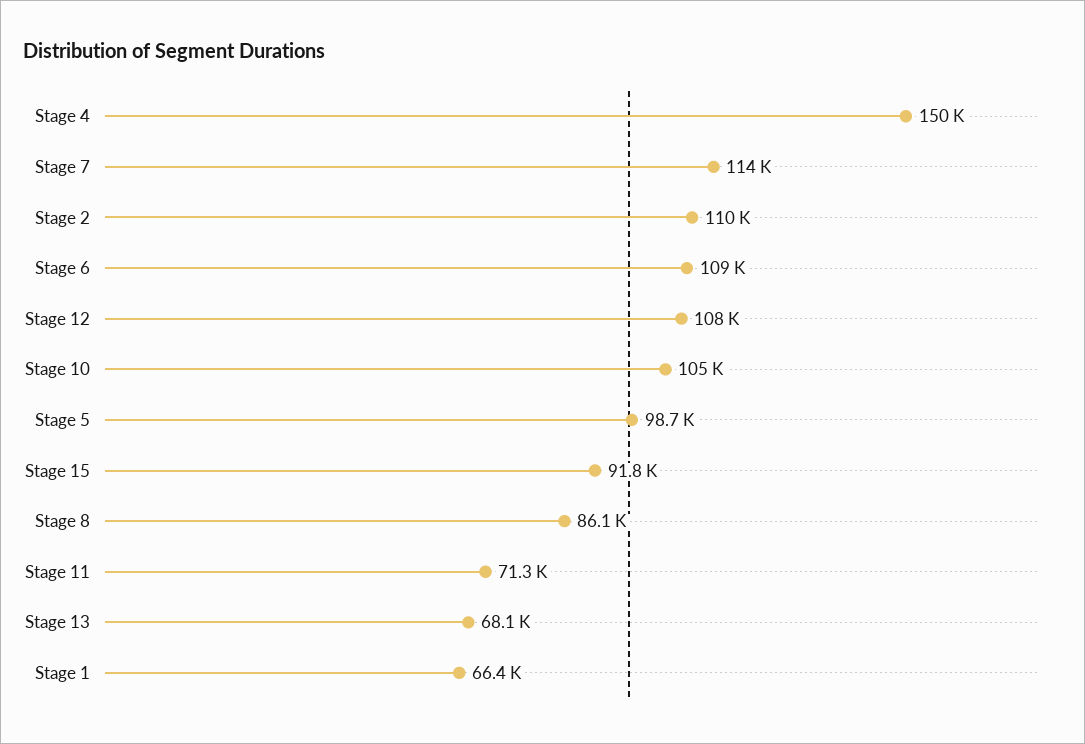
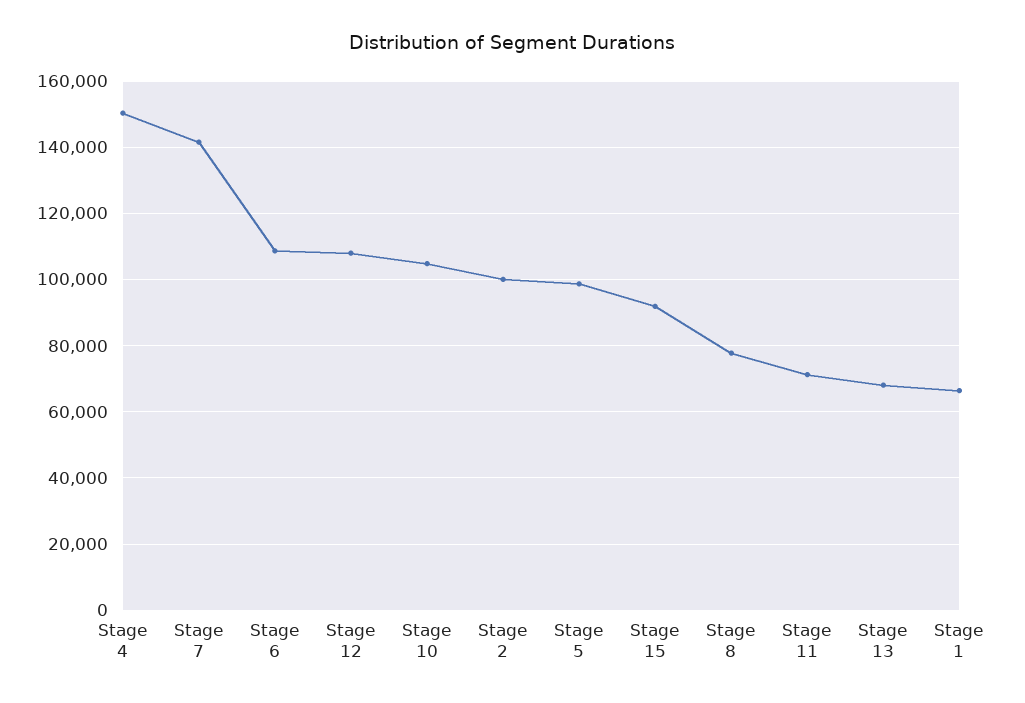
Stage 7: 114000 -> 142000
Stage 2: 110000 -> 100000
Stage 8: 86100 -> 78000

